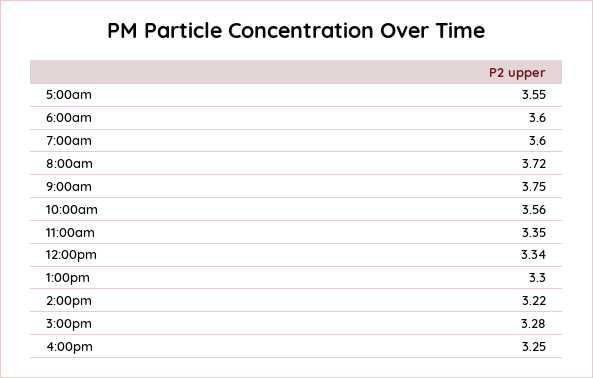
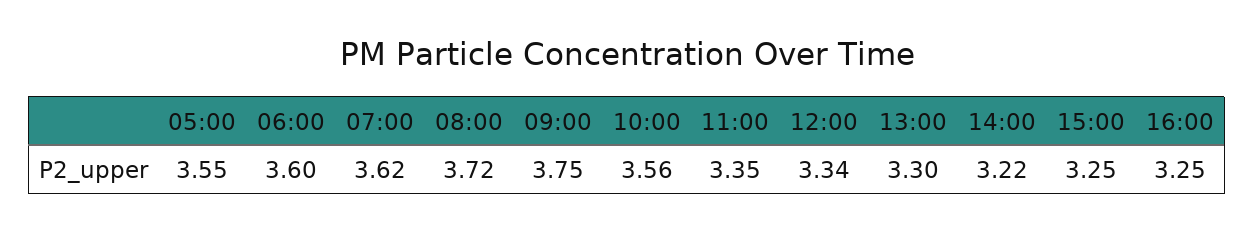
7:00am: 3.6 -> 3.62
3:00pm: 3.28 -> 3.25

